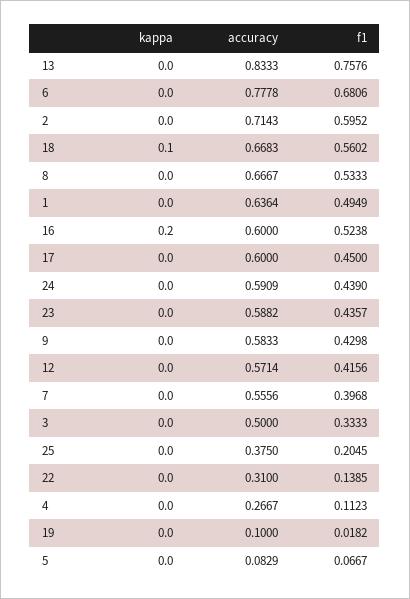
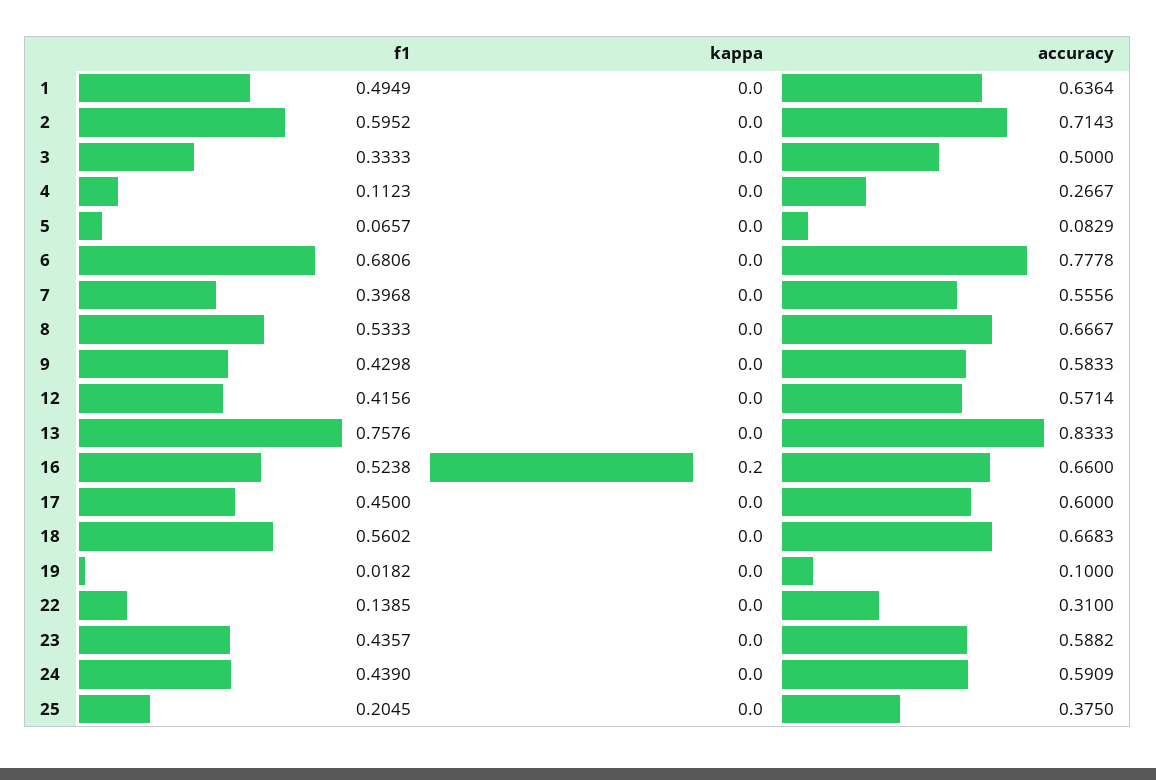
kappa, 18: 0.1 -> 0
accuracy, 16: 0.6 -> 0.66
f1, 5: 0.0667 -> 0.0657

